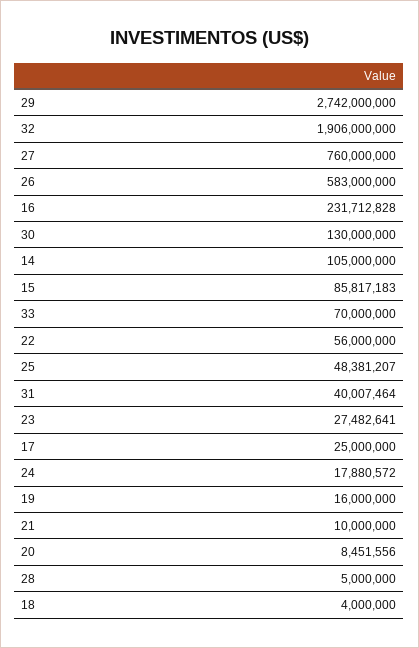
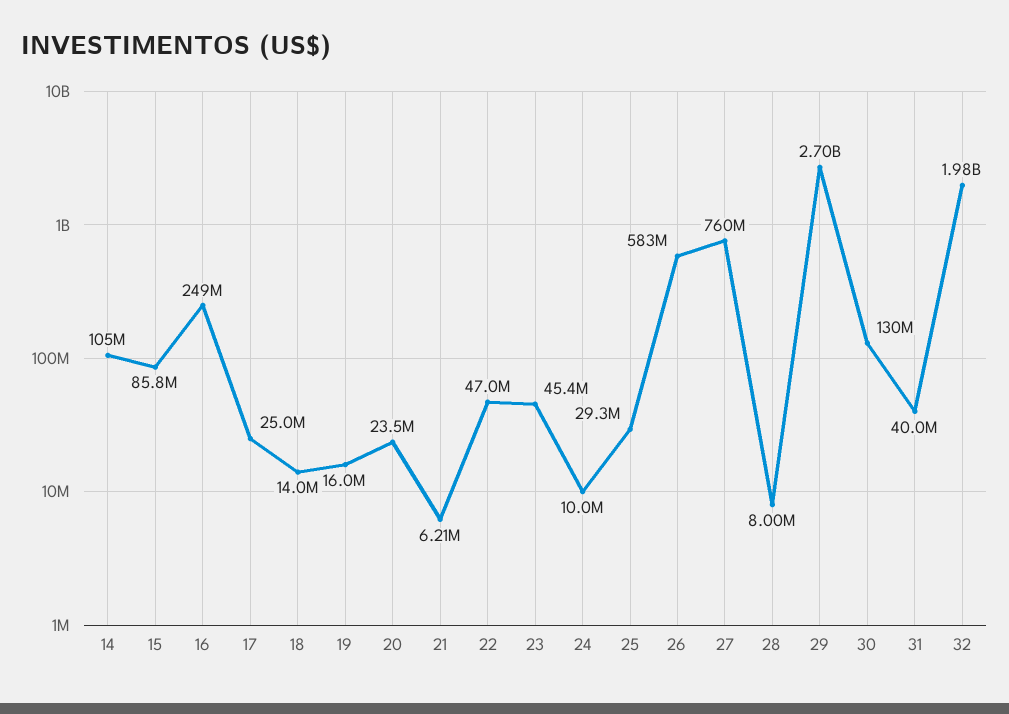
29: 2742000000 -> 2700000000
32: 1906000000 -> 1980000000
16: 231712828 -> 249000000
33: 70000000 -> none
22: 56000000 -> 47000000
25: 48381207 -> 29300000
23: 27482641 -> 45400000
24: 17880572 -> 10000000
21: 10000000 -> 6210000
20: 8451556 -> 23500000
28: 5000000 -> 8000000
18: 4000000 -> 14000000

